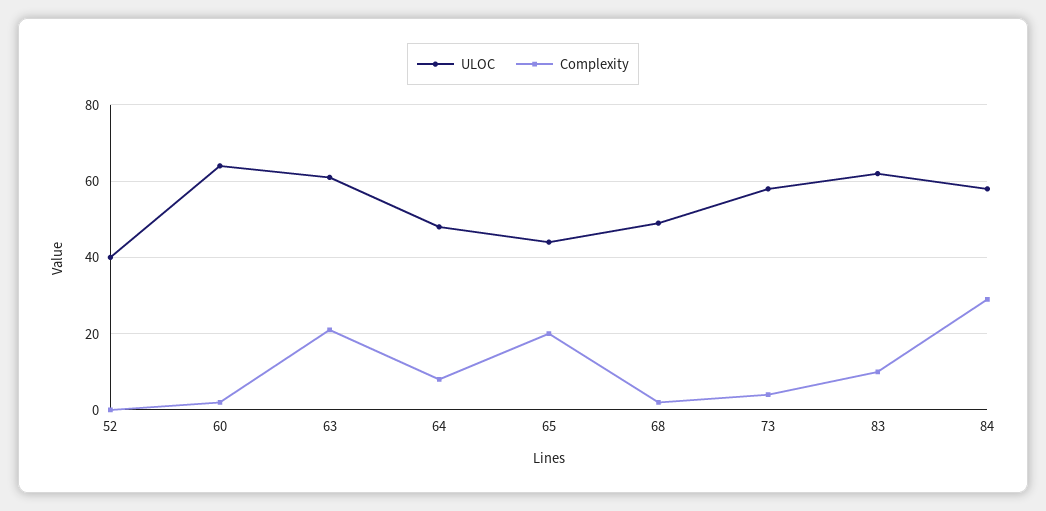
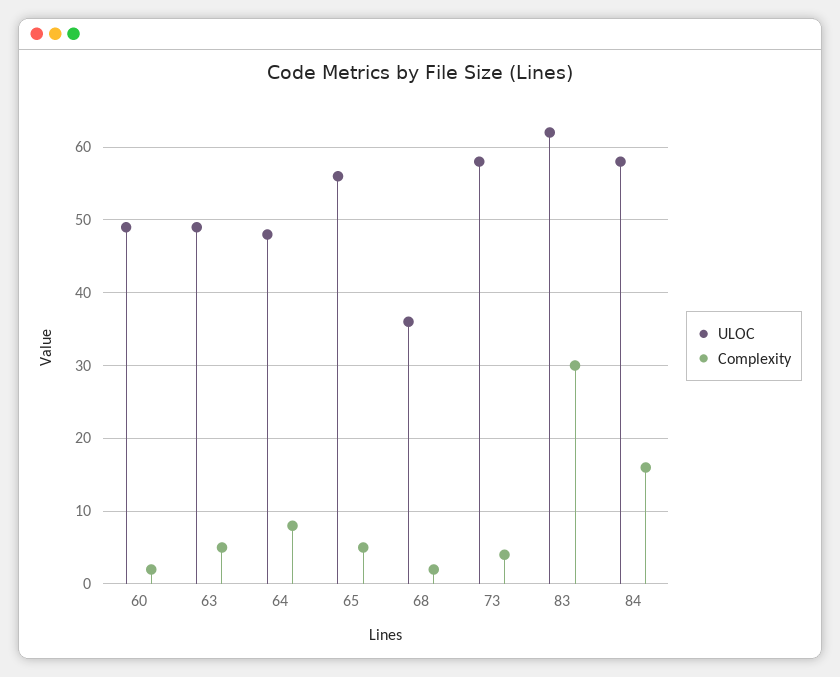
ULOC, 52: 40 -> none
Complexity, 52: 0 -> none
ULOC, 60: 65 -> 49
ULOC, 63: 60 -> 49
Complexity, 63: 20 -> 5
ULOC, 65: 45 -> 56
Complexity, 65: 20 -> 5
ULOC, 68: 50 -> 36
Complexity, 83: 10 -> 30
Complexity, 84: 30 -> 16

